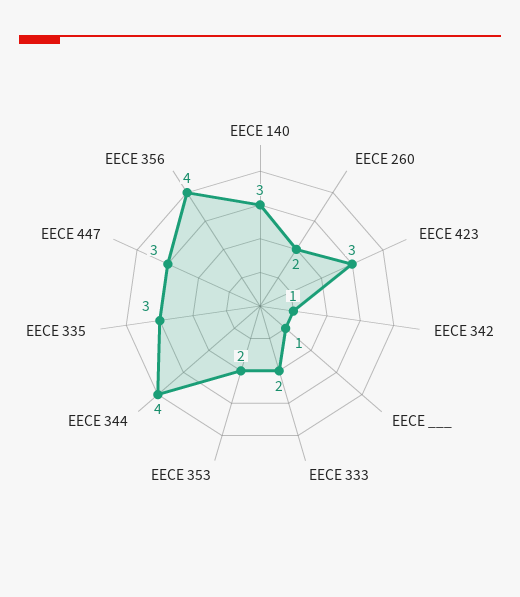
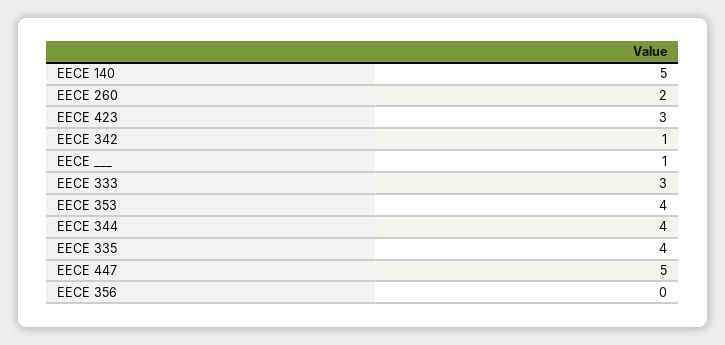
EECE 140: 3 -> 5
EECE 333: 2 -> 3
EECE 353: 2 -> 4
EECE 335: 3 -> 4
EECE 447: 3 -> 5
EECE 356: 4 -> 0

